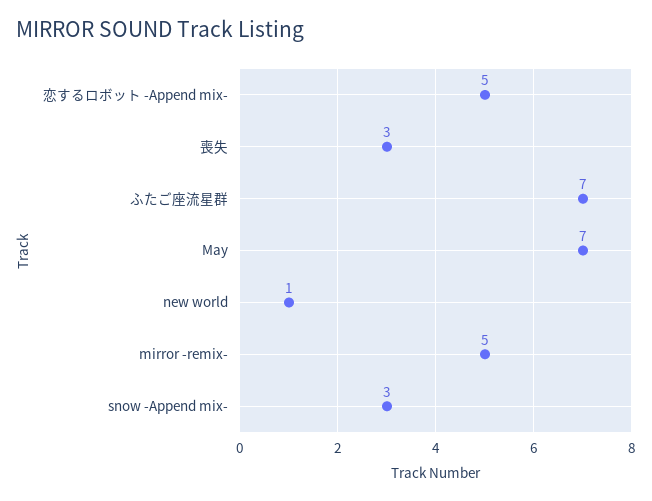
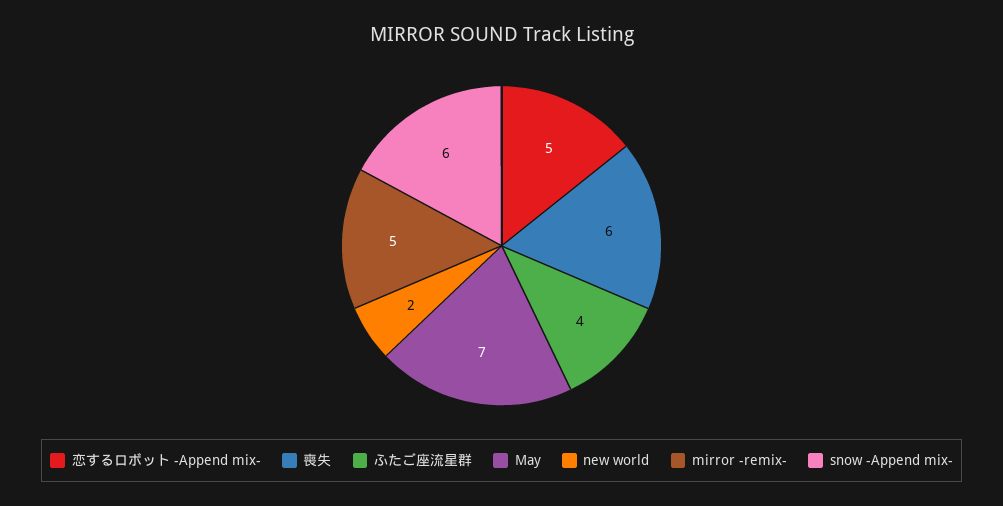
喪失: 3 -> 6
ふたご座流星群: 7 -> 4
new world: 1 -> 2
snow -Append mix-: 3 -> 6

